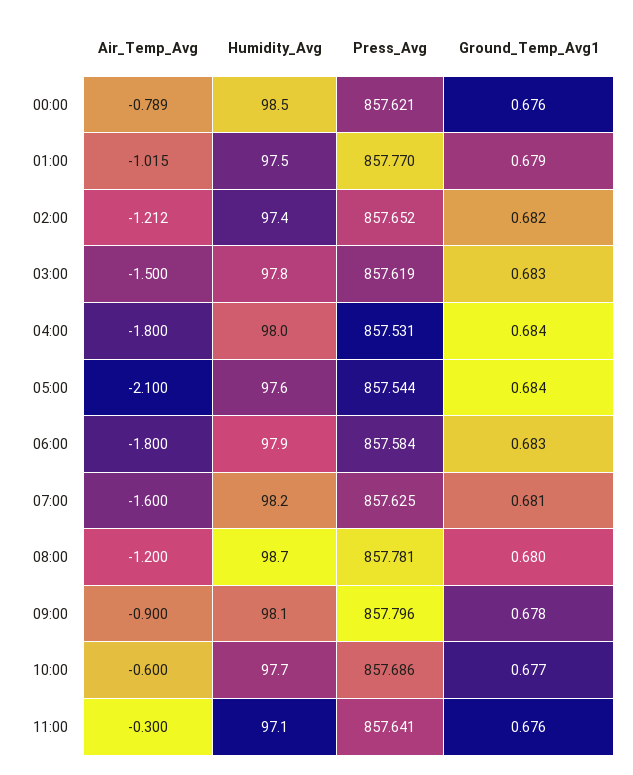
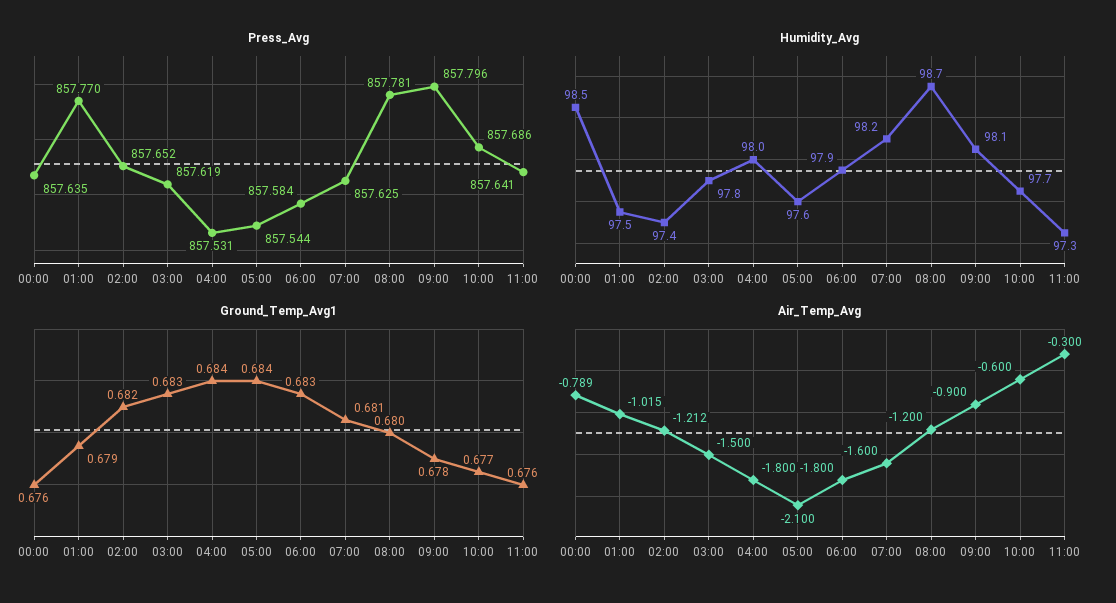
Press_Avg, 00:00: 857.621 -> 857.635
Humidity_Avg, 11:00: 97.1 -> 97.3

